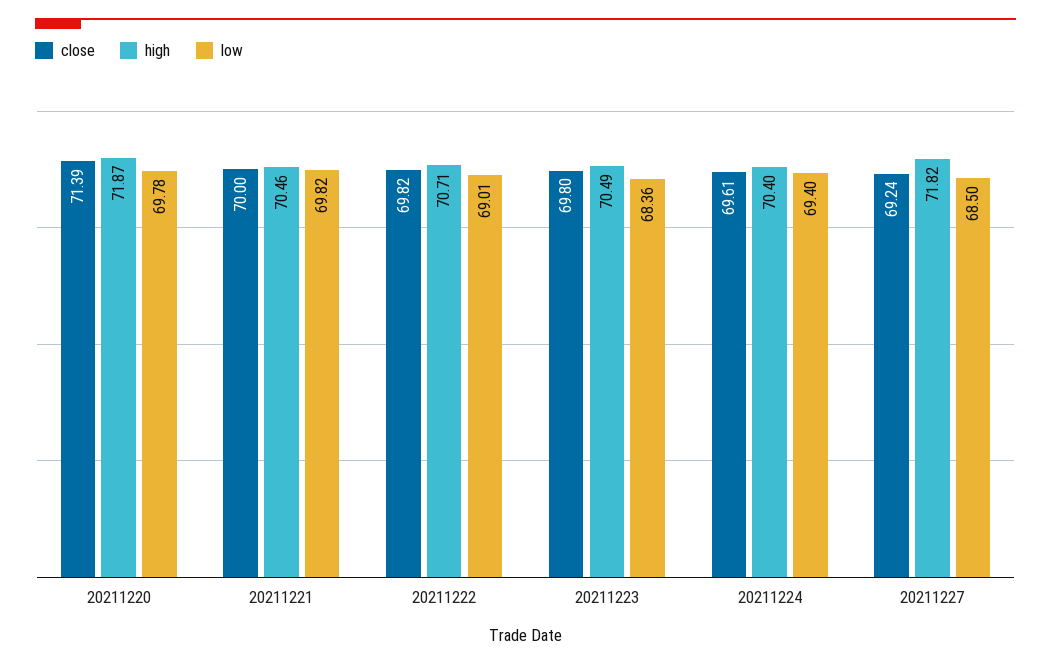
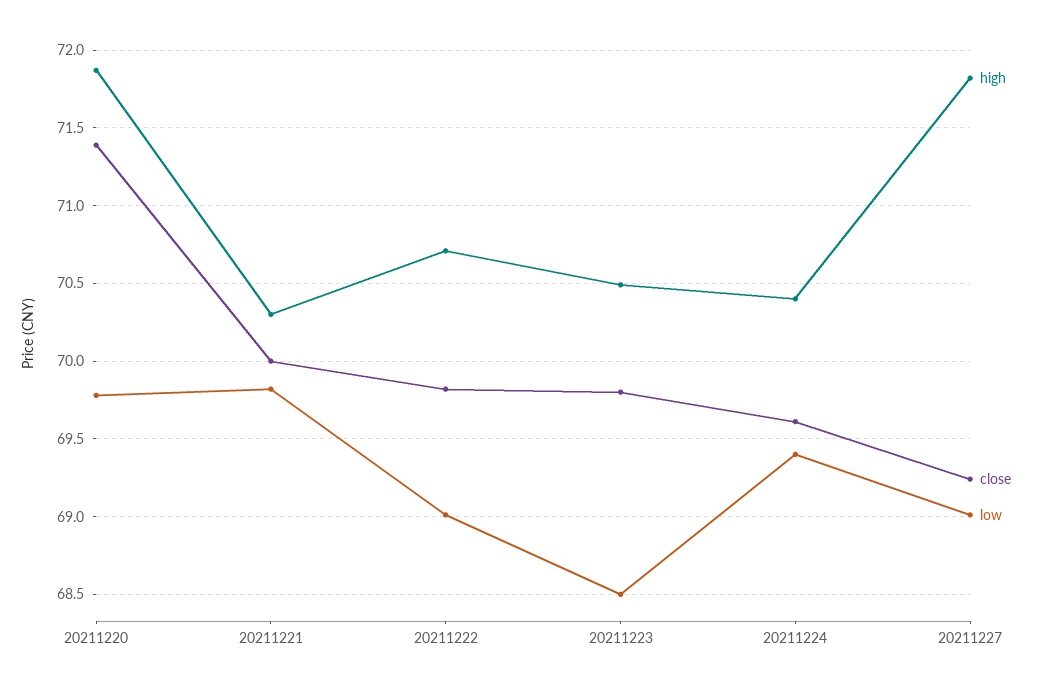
high, 20211221: 70.46 -> 70.3
low, 20211223: 68.36 -> 68.5
low, 20211227: 68.5 -> 69

